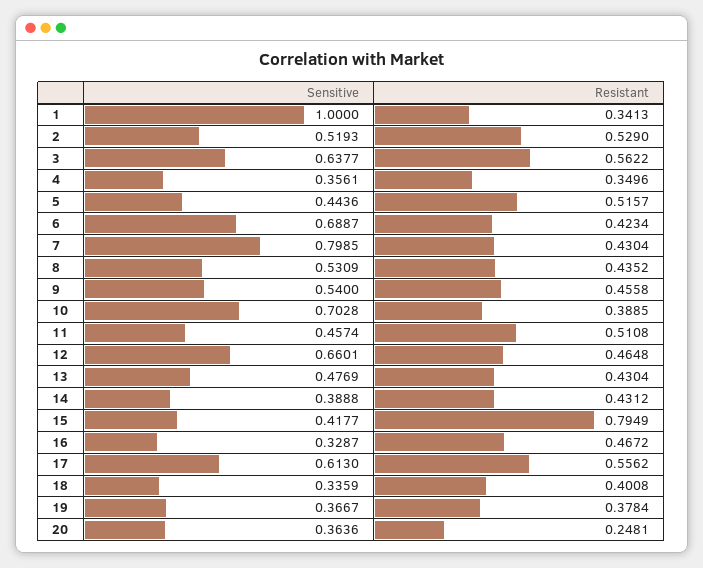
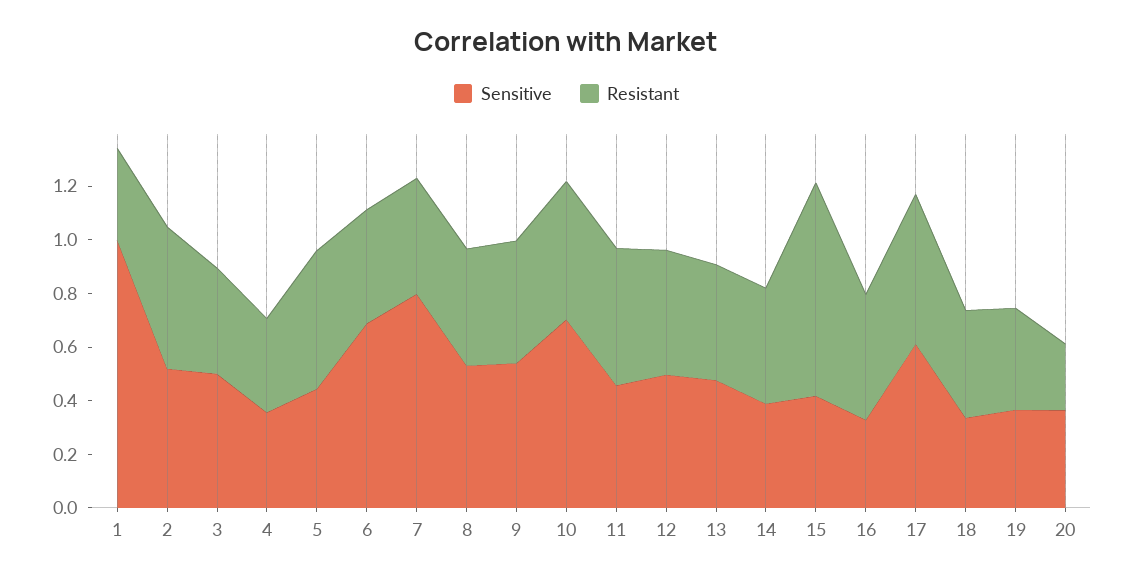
Sensitive, 3: 0.6377 -> 0.5
Resistant, 3: 0.5622 -> 0.4
Resistant, 10: 0.3885 -> 0.5
Sensitive, 12: 0.6601 -> 0.5

